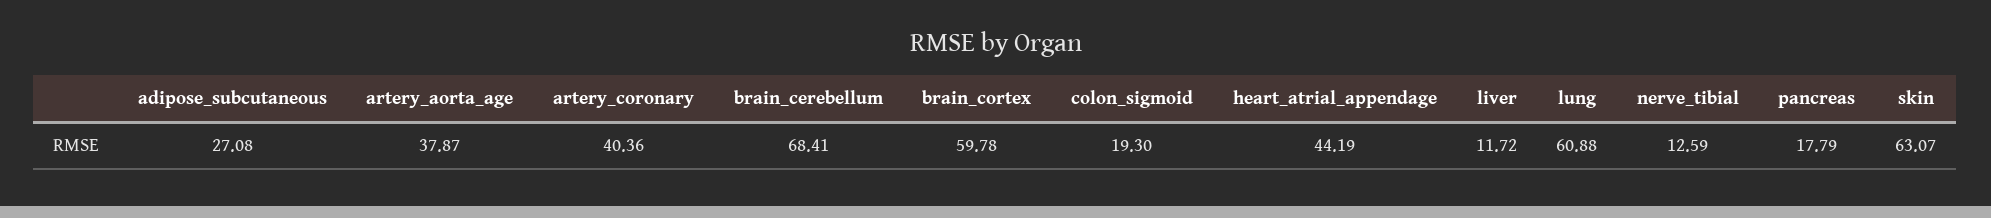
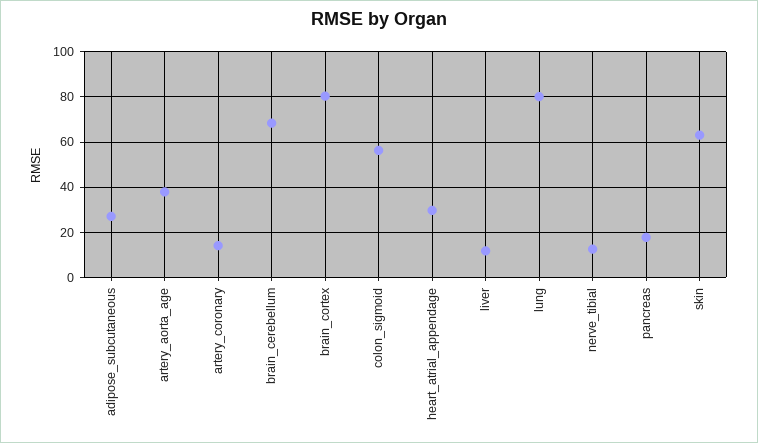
artery_coronary: 40.36 -> 15
brain_cortex: 59.78 -> 80
colon_sigmoid: 19.3 -> 55
heart_atrial_appendage: 44.19 -> 30
lung: 60.88 -> 80

